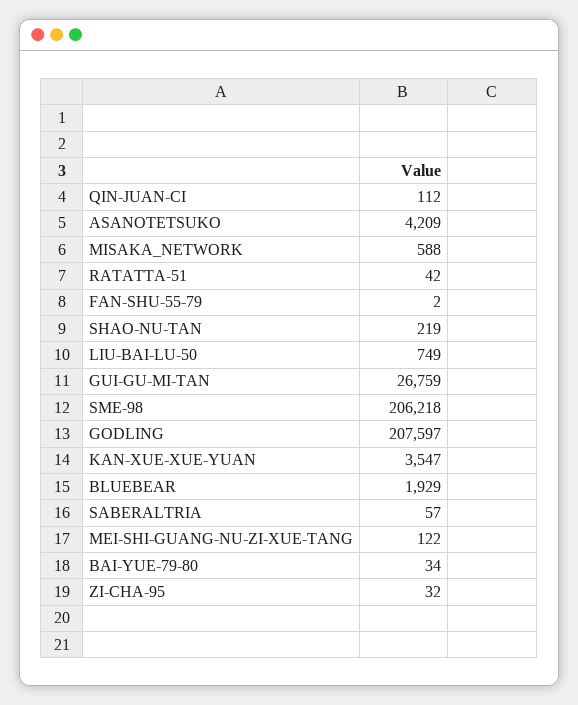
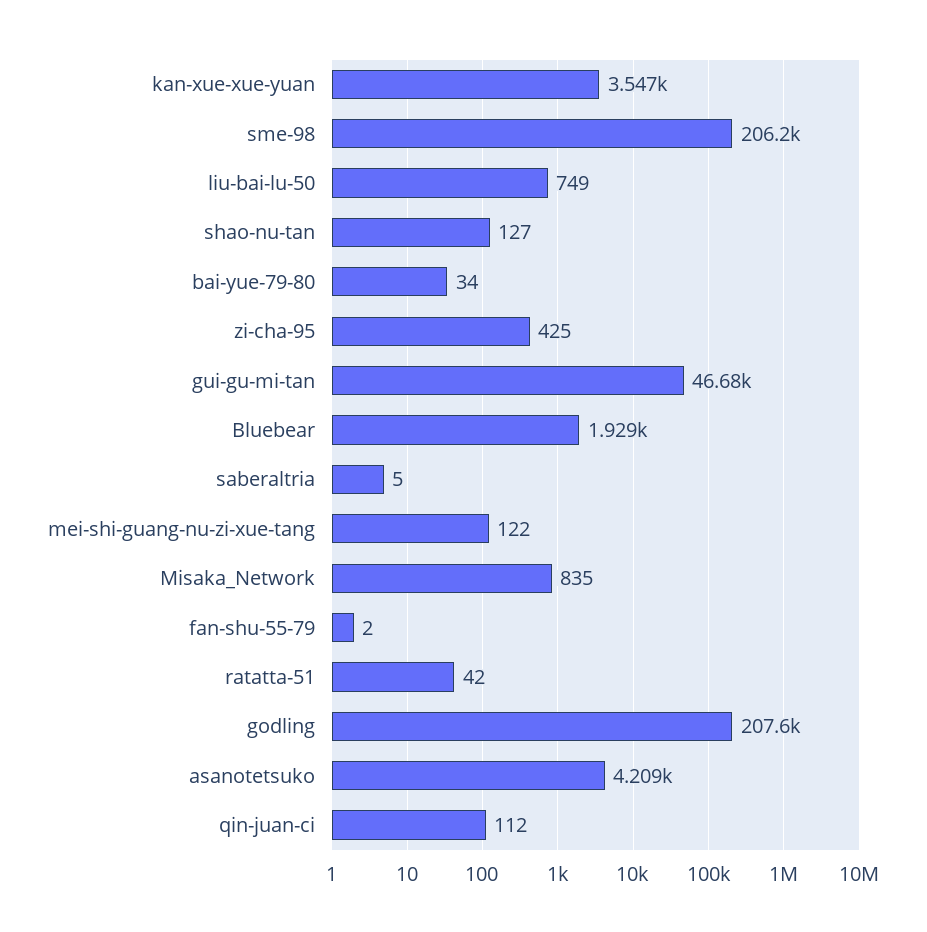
MISAKA_NETWORK: 588 -> 835
SHAO-NU-TAN: 219 -> 127
GUI-GU-MI-TAN: 26759 -> 46680
SABERALTRIA: 57 -> 5
ZI-CHA-95: 32 -> 425

